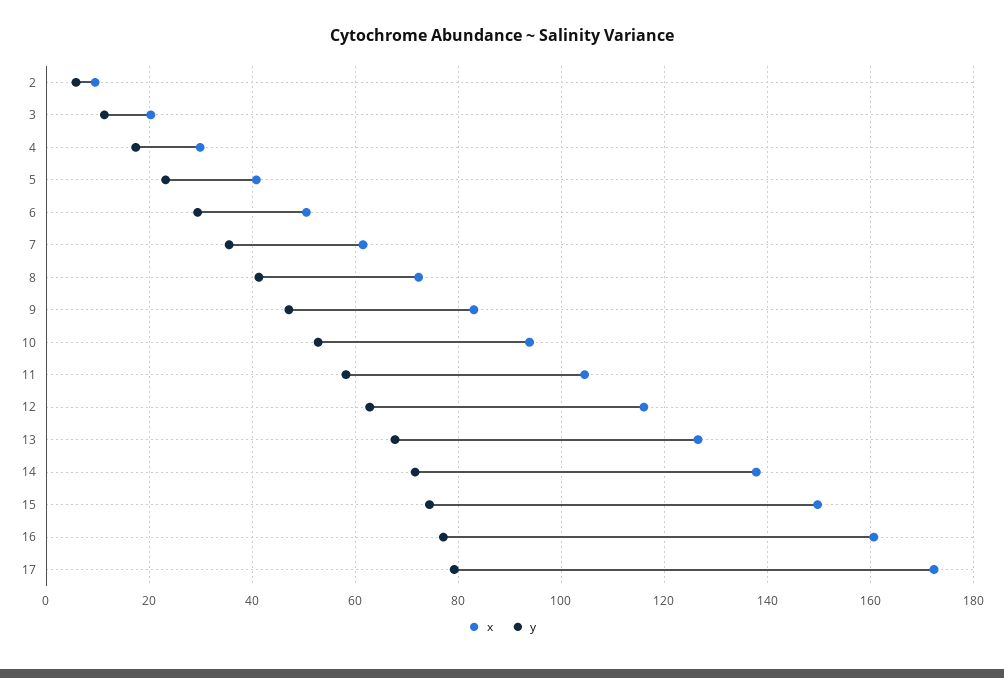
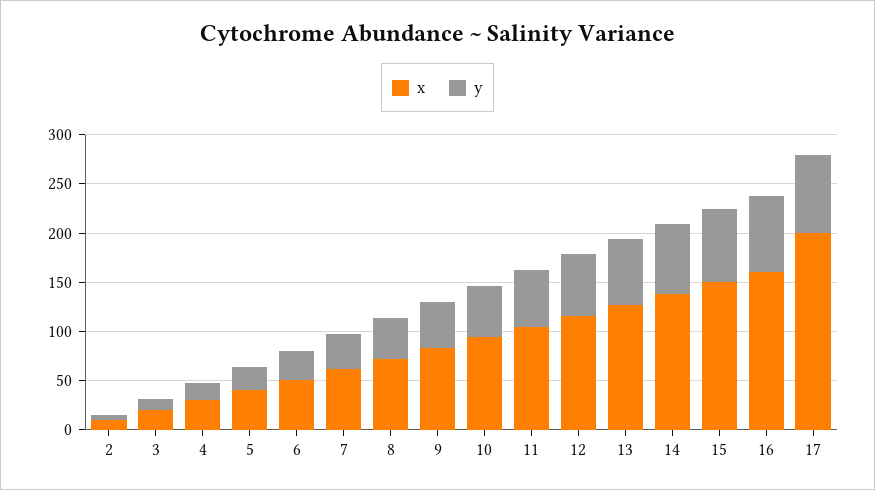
x, 17: 172 -> 200

